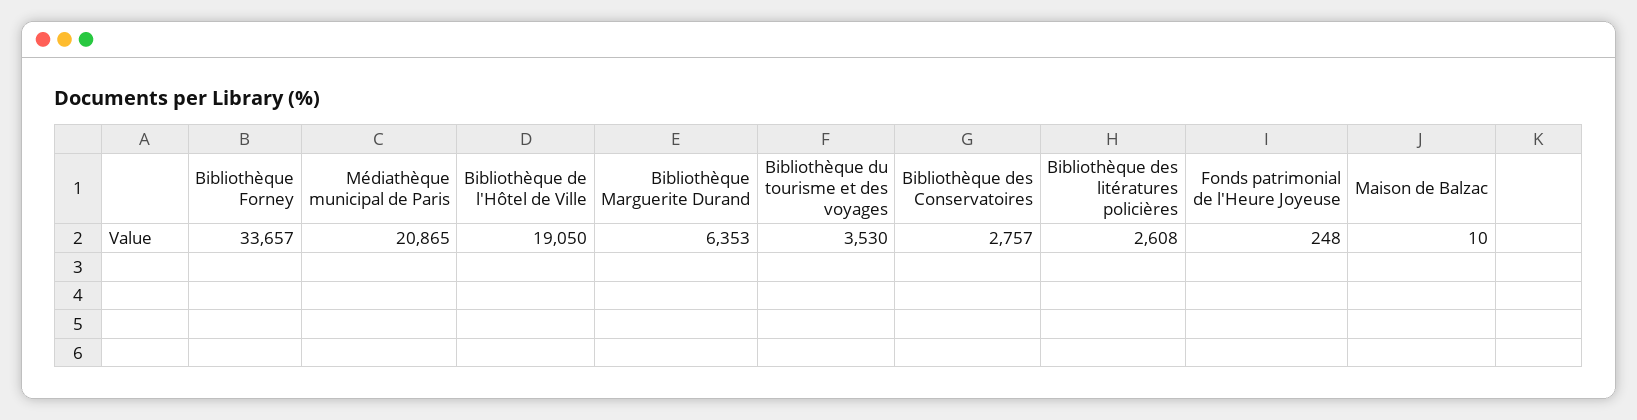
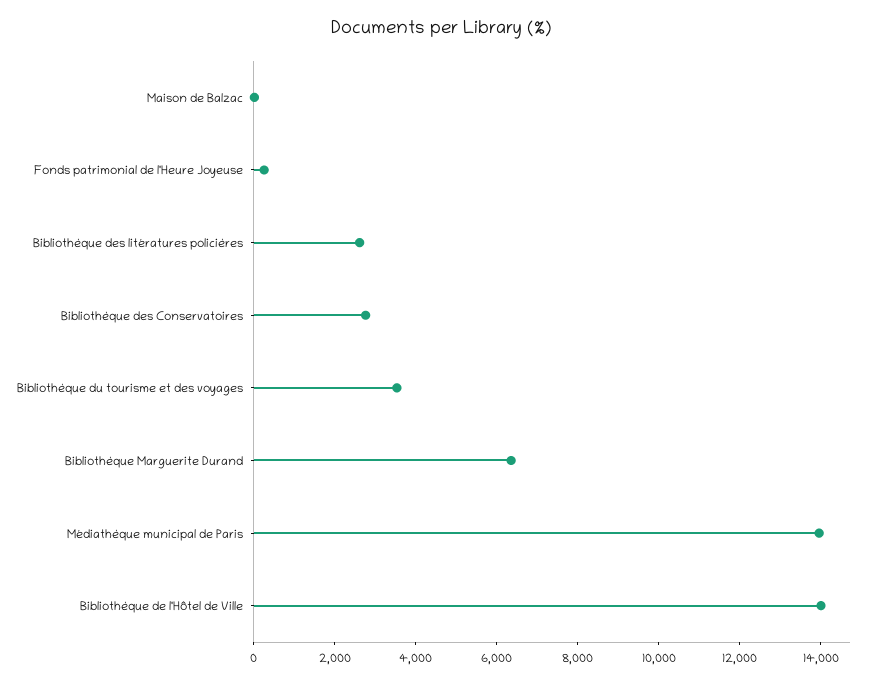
Bibliothèque Forney: 33657 -> none
Médiathèque municipal de Paris: 20865 -> 14000
Bibliothèque de l'Hôtel de Ville: 19050 -> 14000

